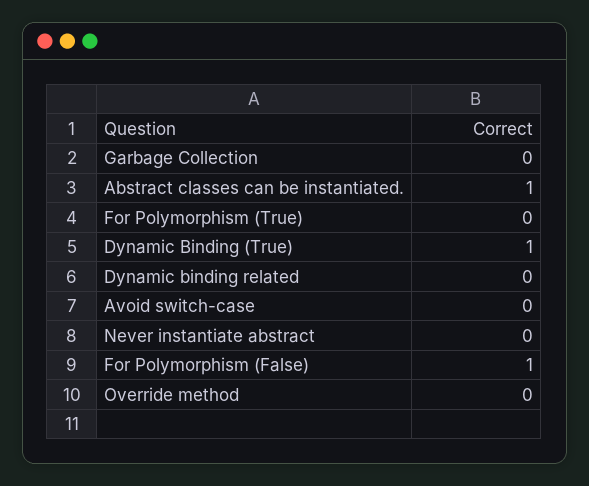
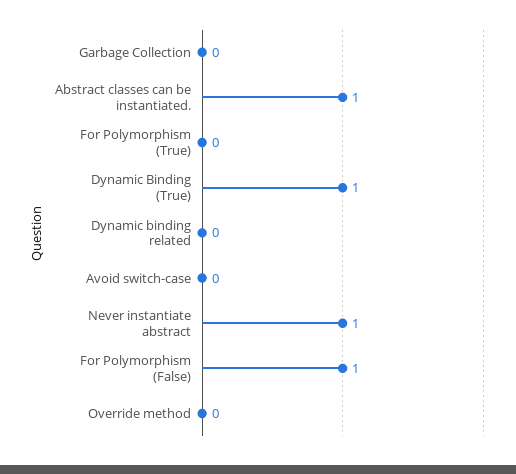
Never instantiate abstract: 0 -> 1

